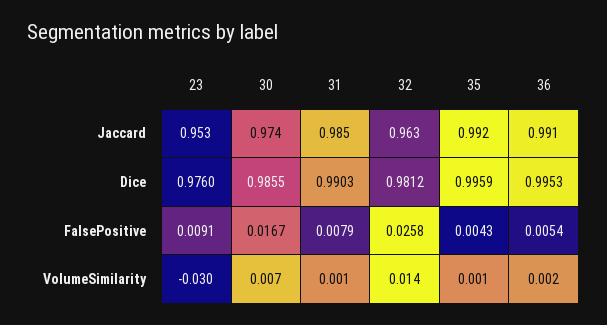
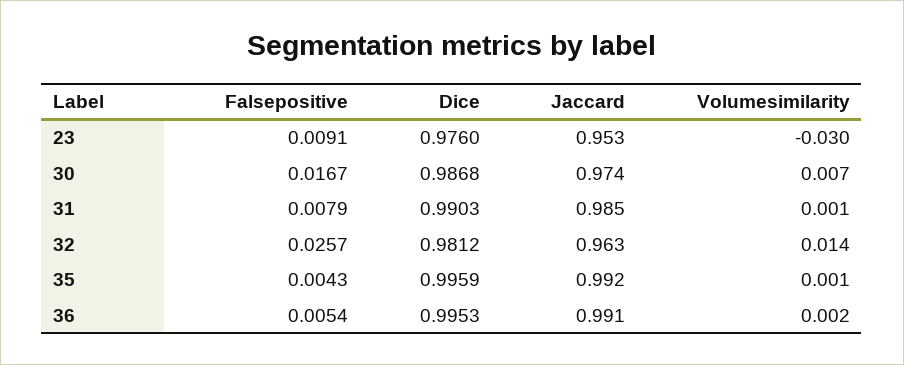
30, Dice: 0.9855 -> 0.9868
32, FalsePositive: 0.0258 -> 0.0257

